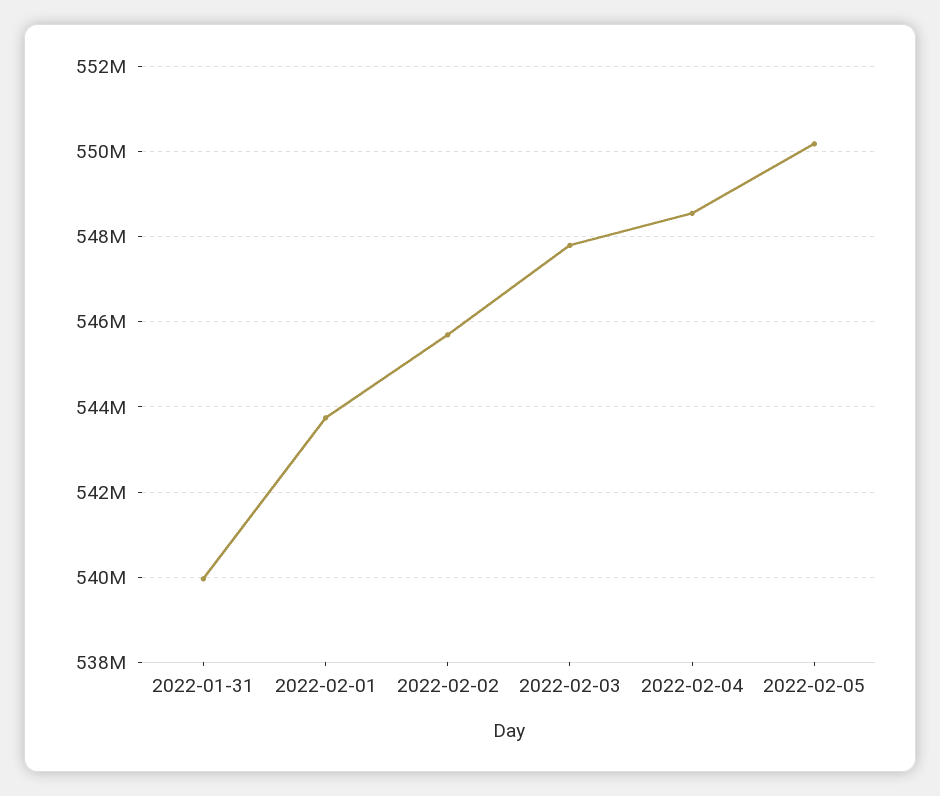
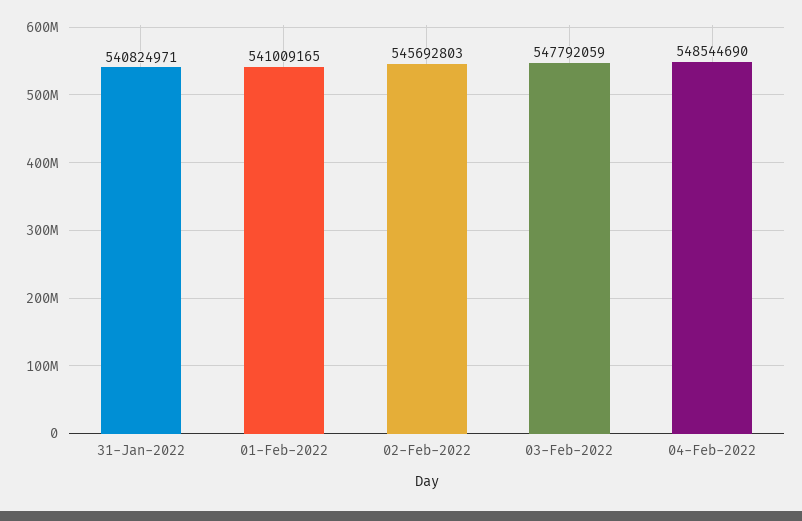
2022-01-31: 540000000 -> 540824971
2022-02-01: 543800000 -> 541009165
2022-02-05: 550200000 -> none

